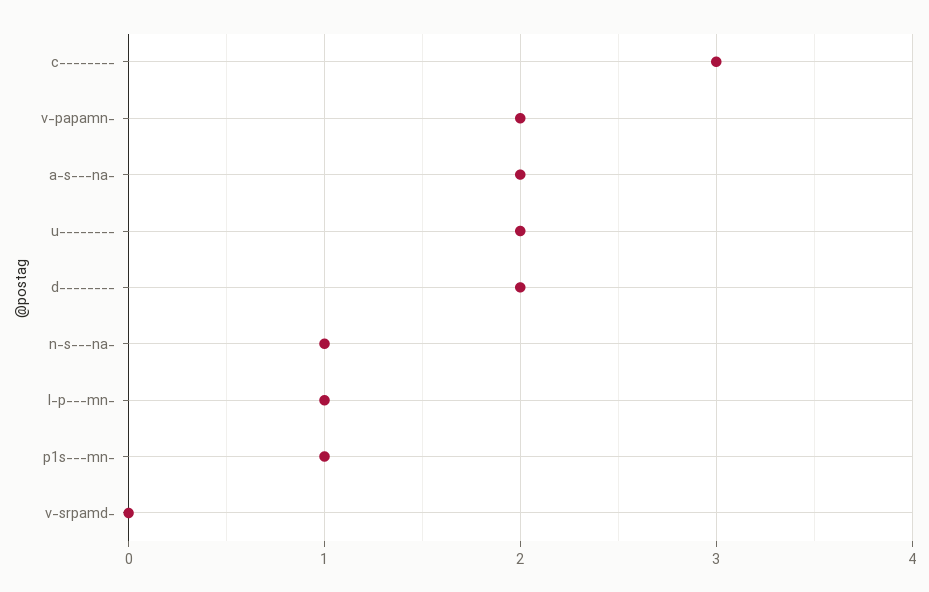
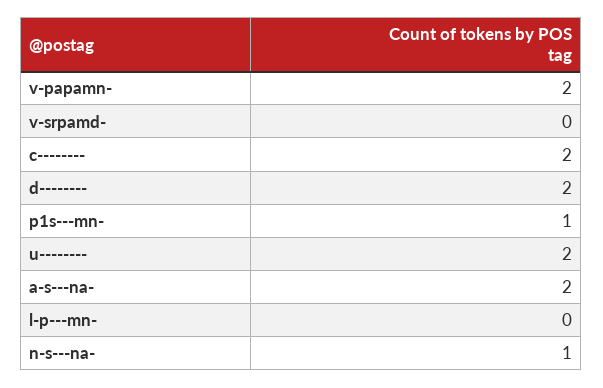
c--------: 3 -> 2
l-p---mn-: 1 -> 0

